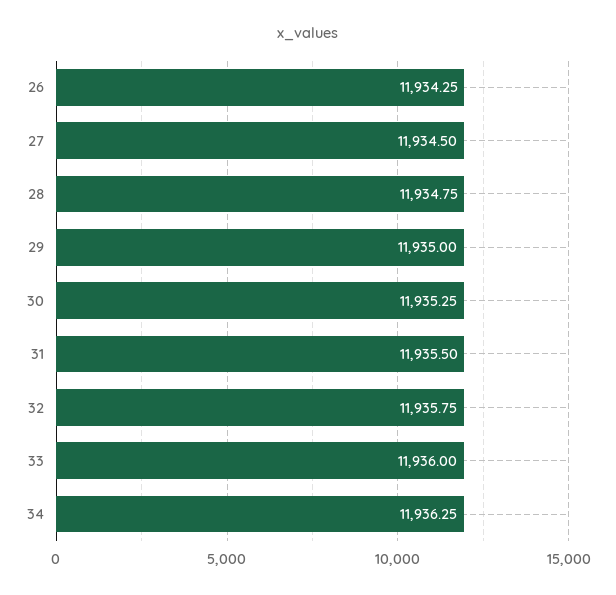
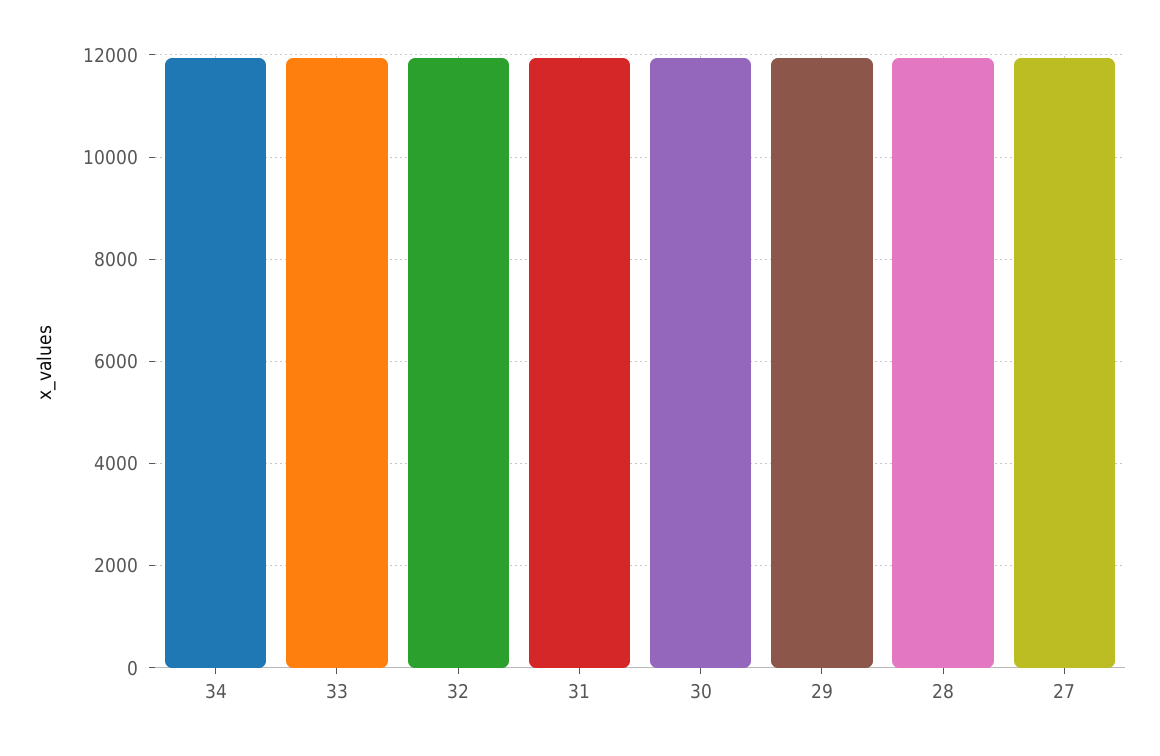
26: 11934.25 -> none

